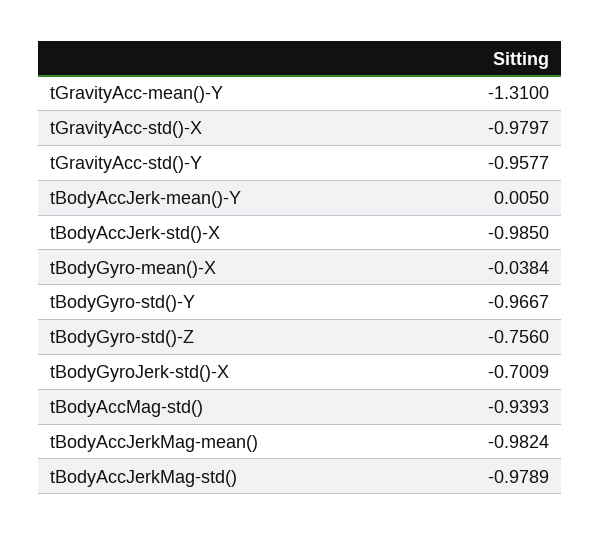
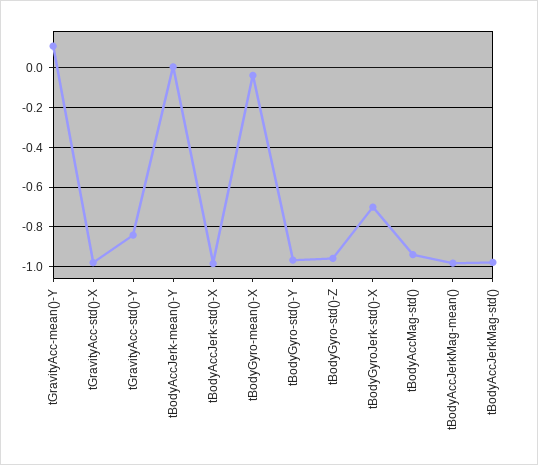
tGravityAcc-mean()-Y: -1.31 -> 0.1
tGravityAcc-std()-Y: -0.9577 -> -0.85
tBodyGyro-std()-Z: -0.756 -> -0.95

